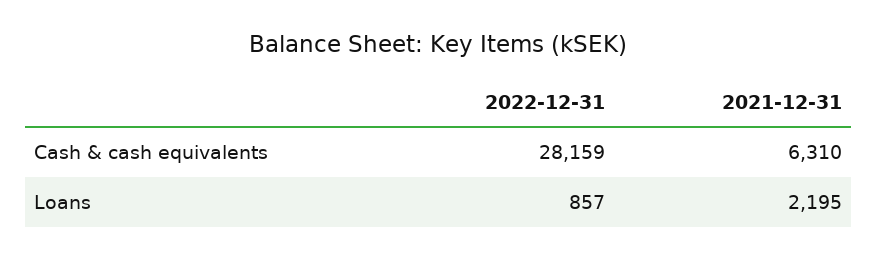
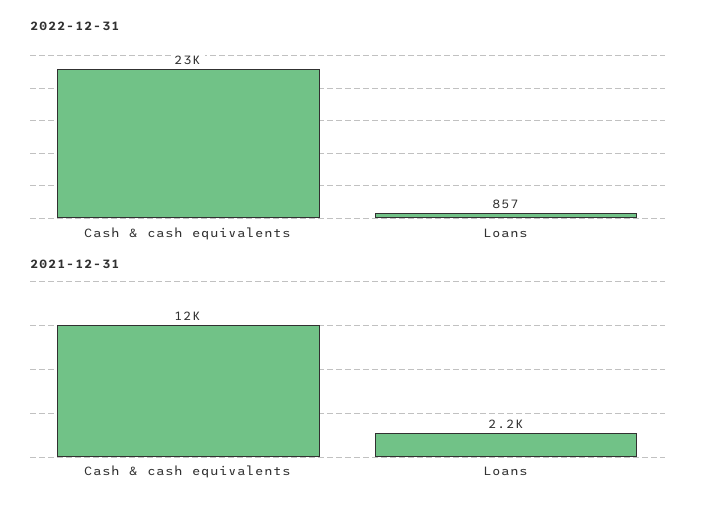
2022-12-31, Cash & cash equivalents: 28159 -> 23000
2021-12-31, Cash & cash equivalents: 6310 -> 12000

